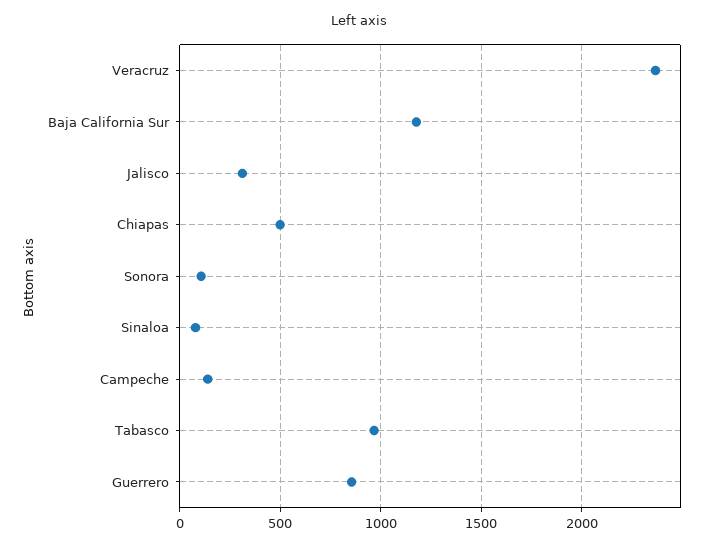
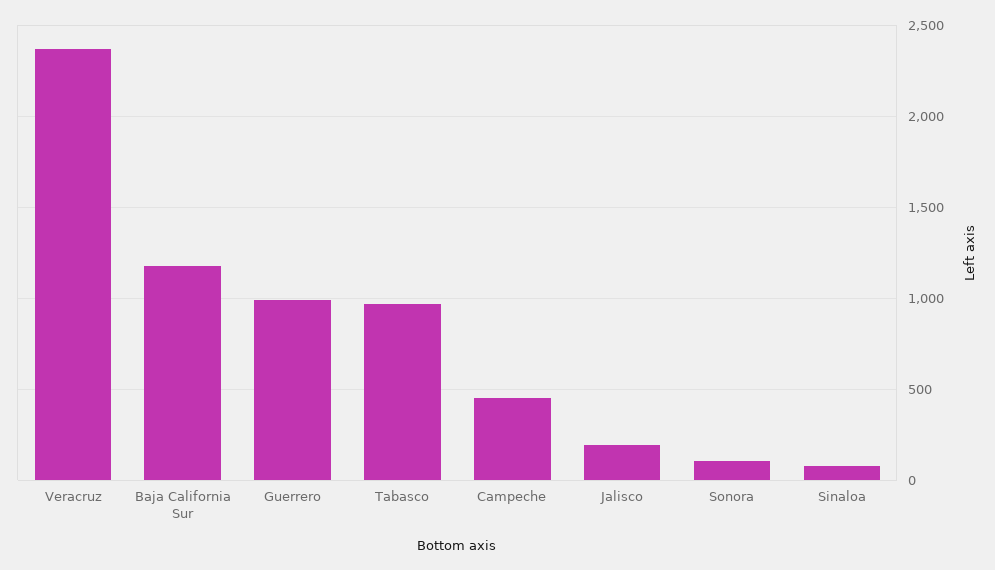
Jalisco: 300 -> 200
Chiapas: 500 -> none
Campeche: 150 -> 450
Guerrero: 850 -> 1000

